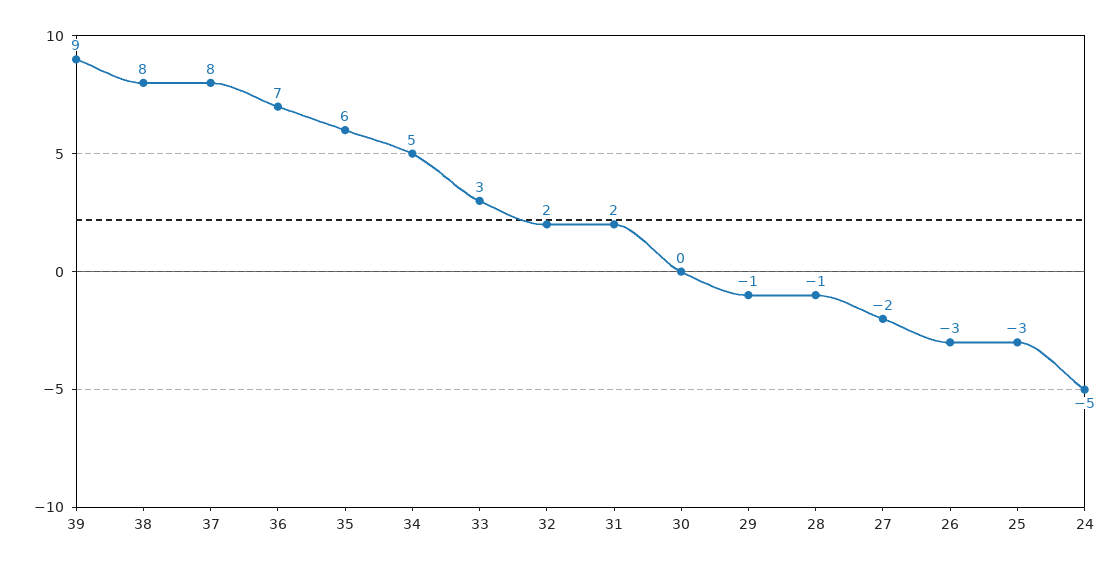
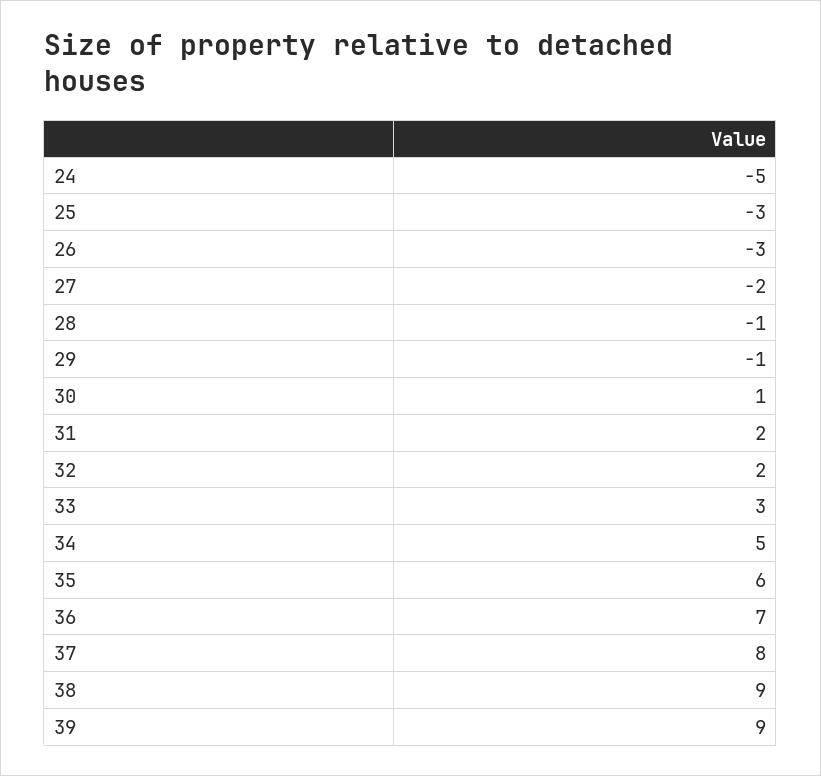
38: 8 -> 9
30: 0 -> 1

